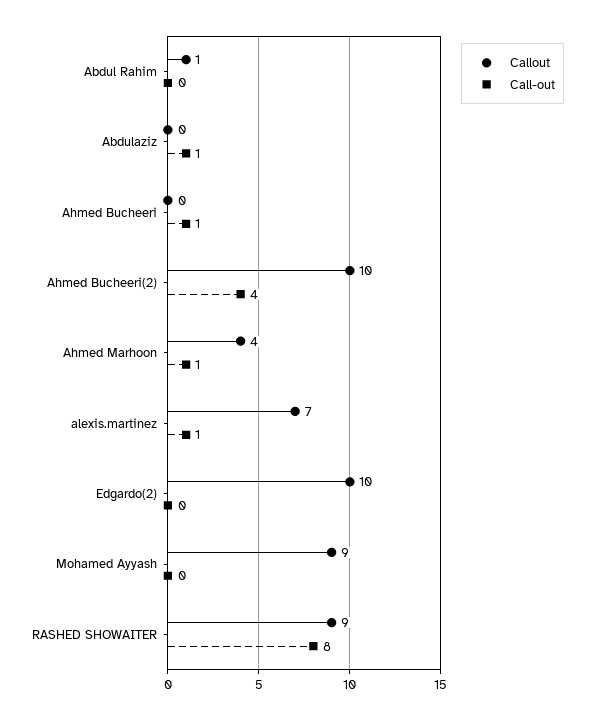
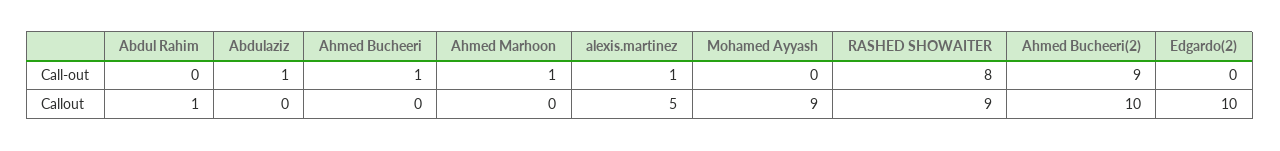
Call-out, Ahmed Bucheeri(2): 4 -> 9
Callout, Ahmed Marhoon: 4 -> 0
Callout, alexis.martinez: 7 -> 5

